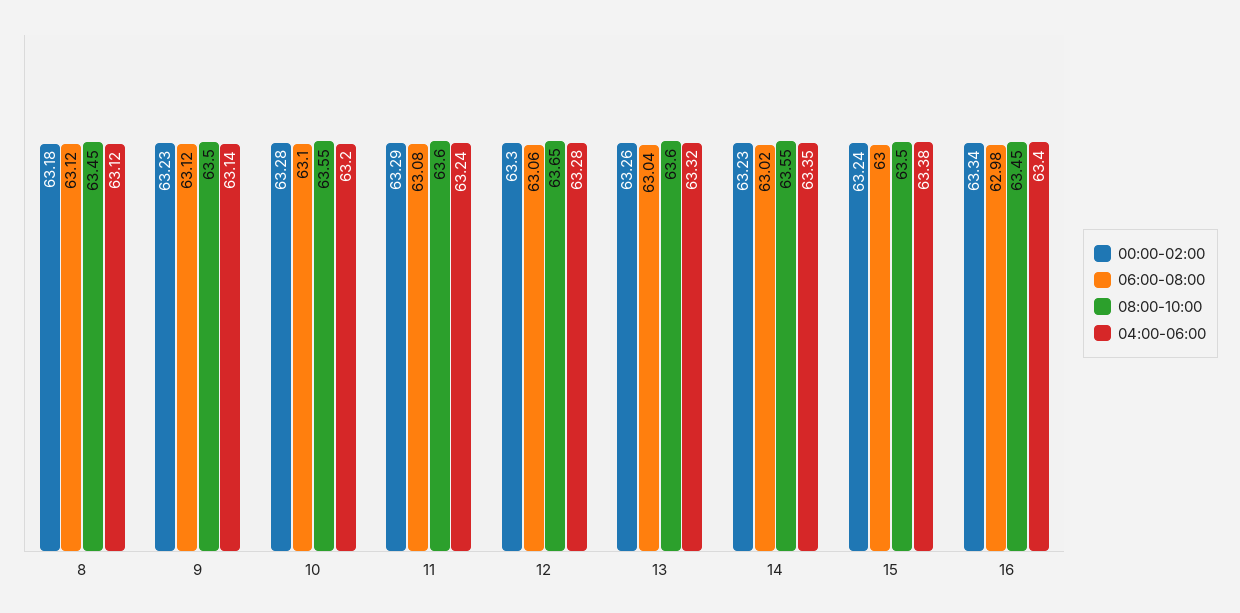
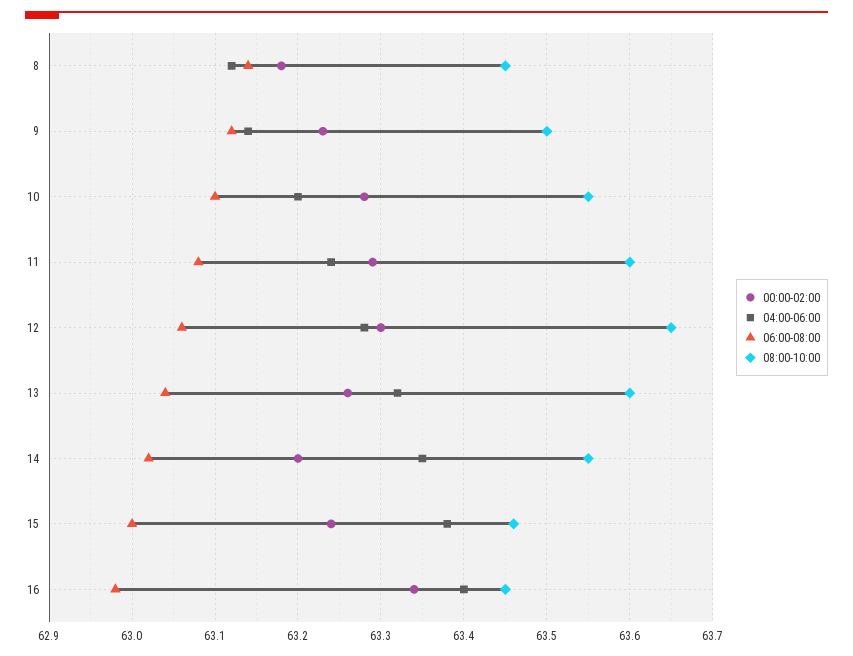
06:00-08:00, 8: 63.12 -> 63.14
00:00-02:00, 14: 63.23 -> 63.2
08:00-10:00, 15: 63.5 -> 63.46

